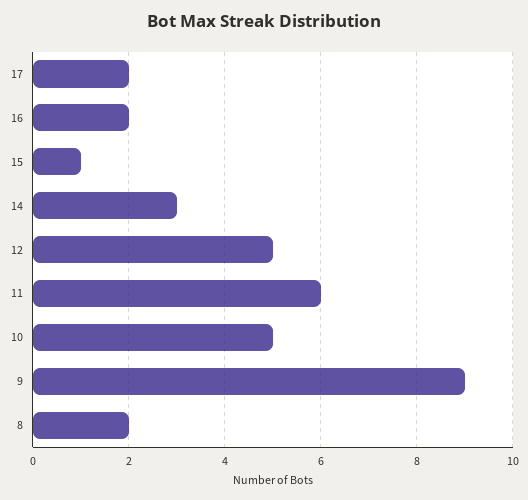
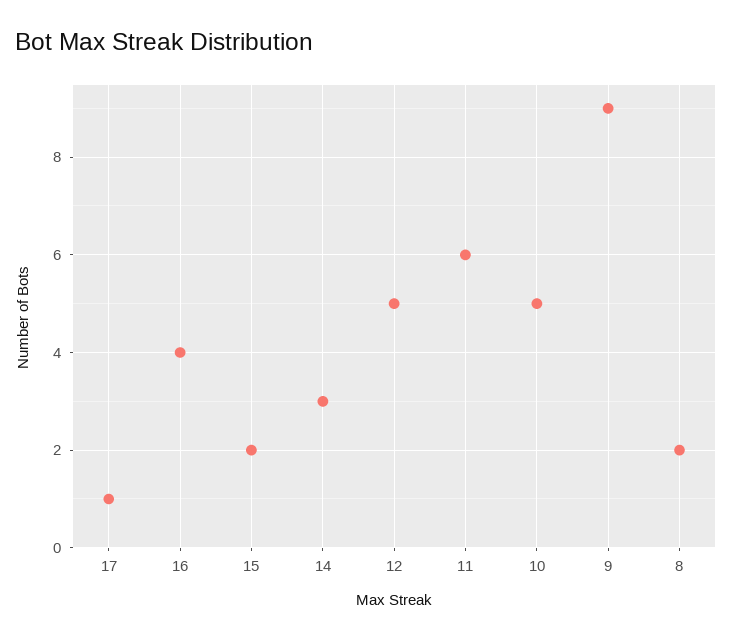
17: 2 -> 1
16: 2 -> 4
15: 1 -> 2

